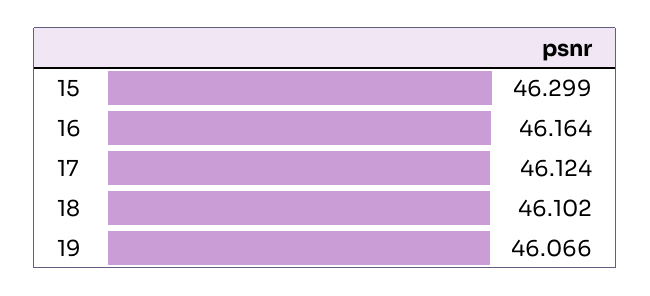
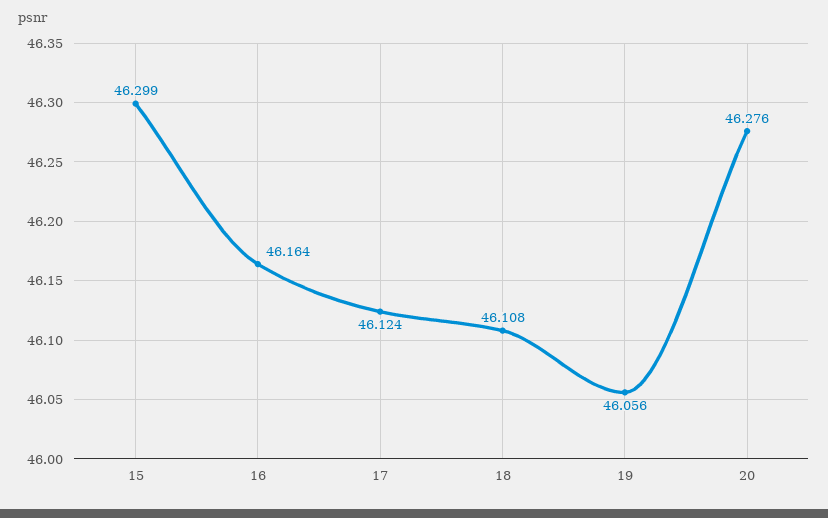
18: 46.102 -> 46.108
19: 46.066 -> 46.056
20: none -> 46.276

